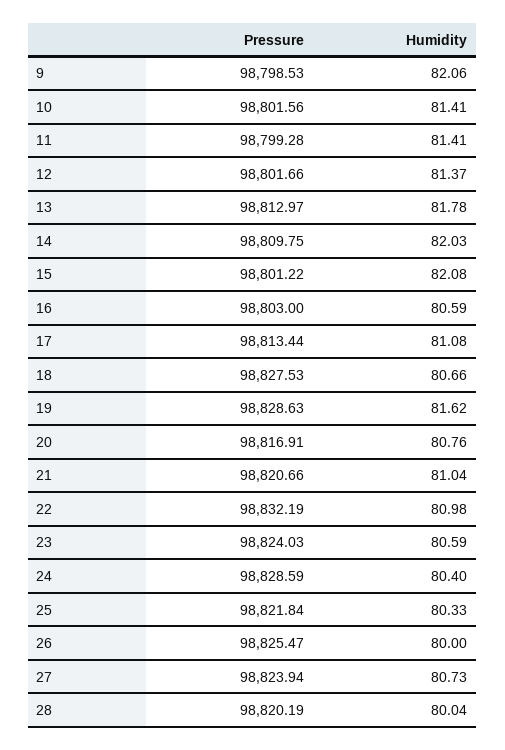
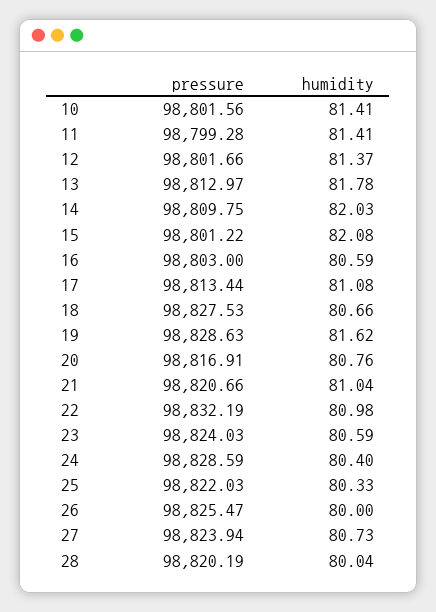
Pressure, 9: 98798.53 -> none
Humidity, 9: 82.06 -> none
Pressure, 25: 98821.84 -> 98822.03

